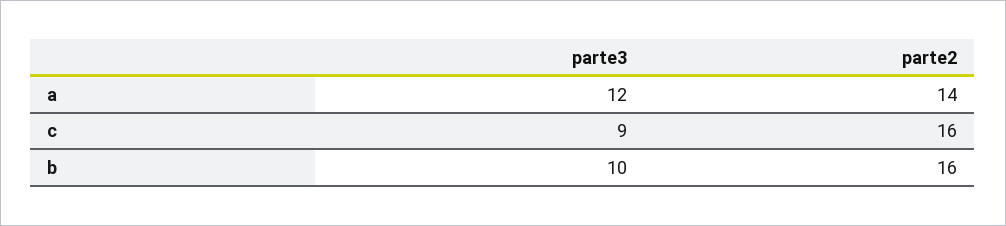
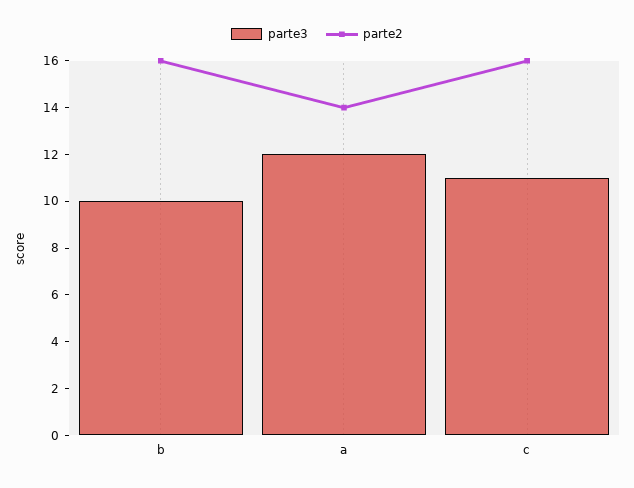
parte3, c: 9 -> 11

